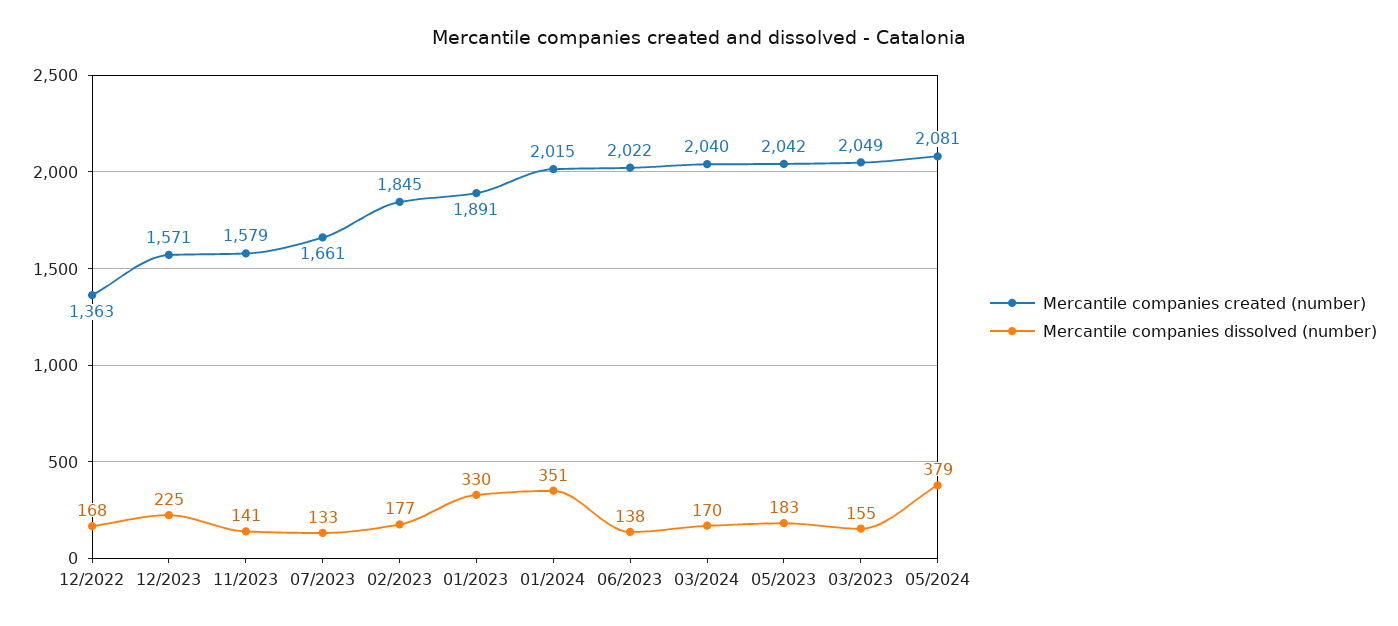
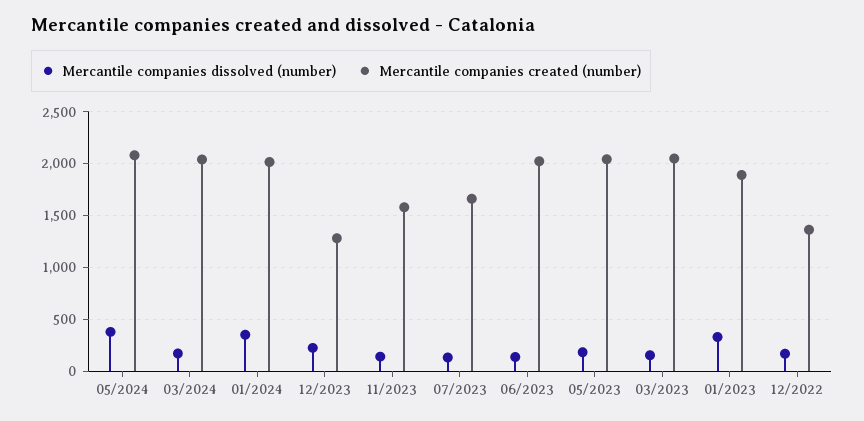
Mercantile companies created (number), 12/2023: 1571 -> 1300
Mercantile companies created (number), 02/2023: 1845 -> none
Mercantile companies dissolved (number), 02/2023: 177 -> none

